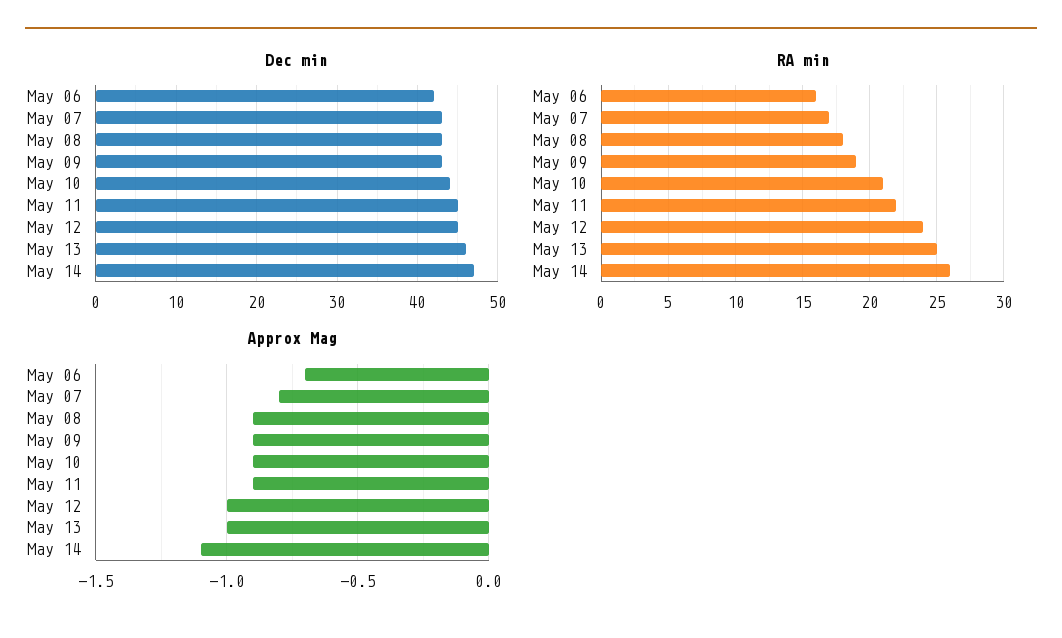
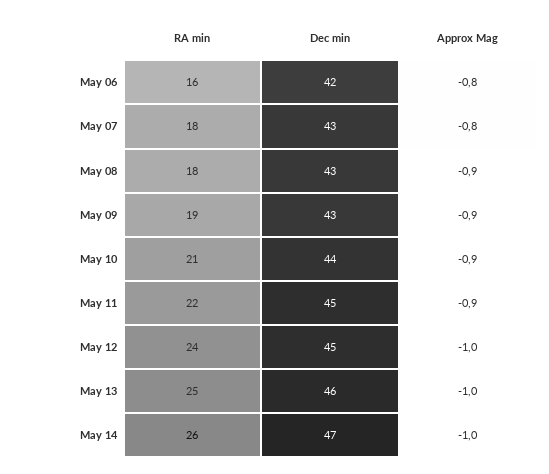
RA min, May 07: 17 -> 18
Approx Mag, May 06: -0.7 -> -0.8
Approx Mag, May 14: -1.1 -> -1

